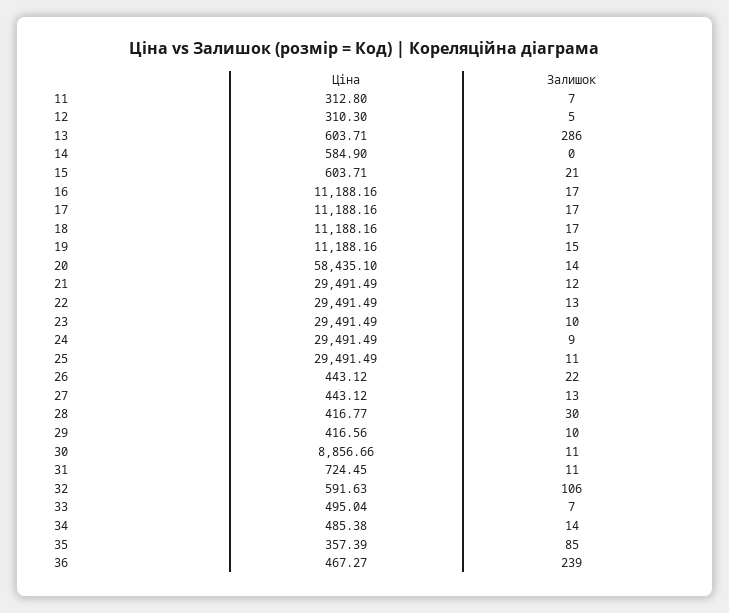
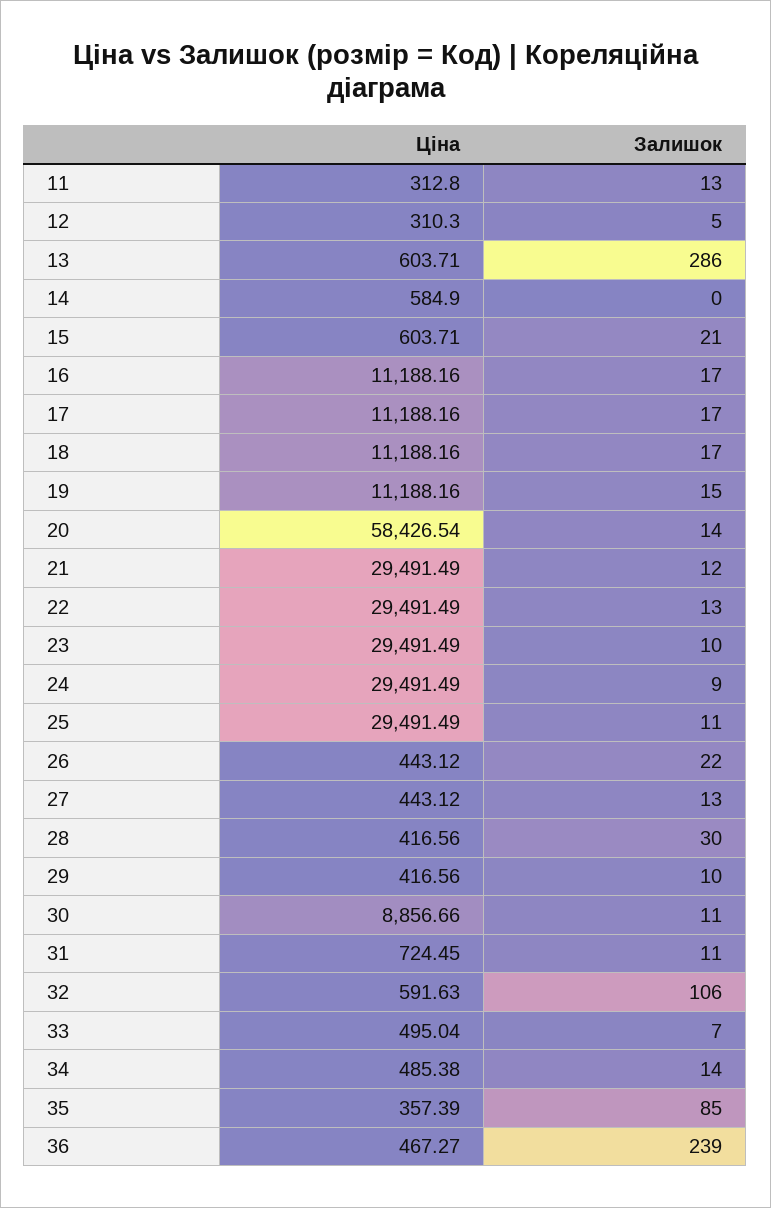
Залишок, 11: 7 -> 13
Ціна, 20: 58435.1 -> 58426.54
Ціна, 28: 416.77 -> 416.56

